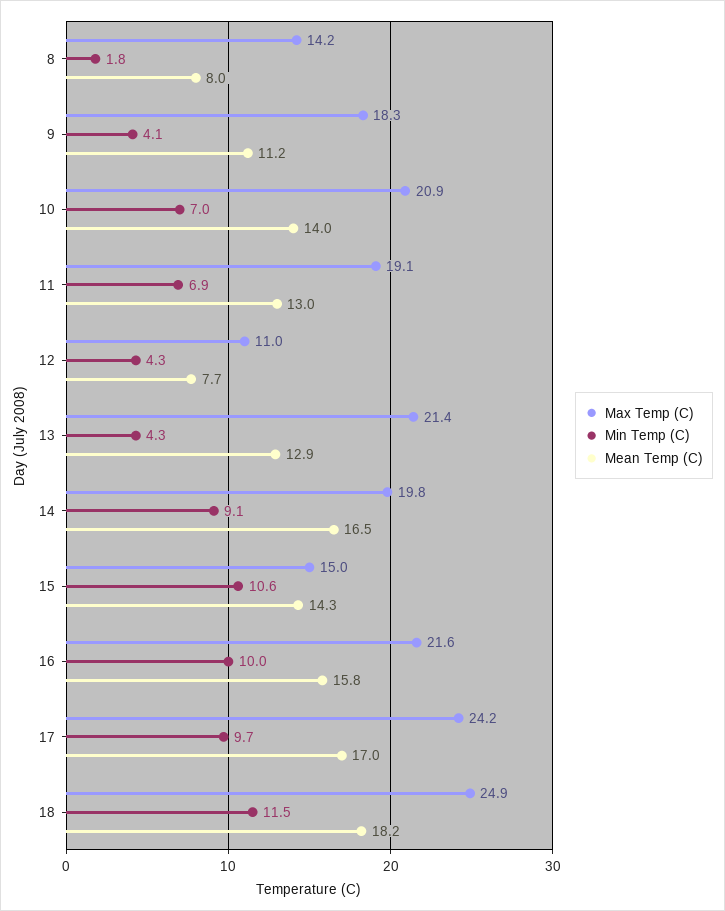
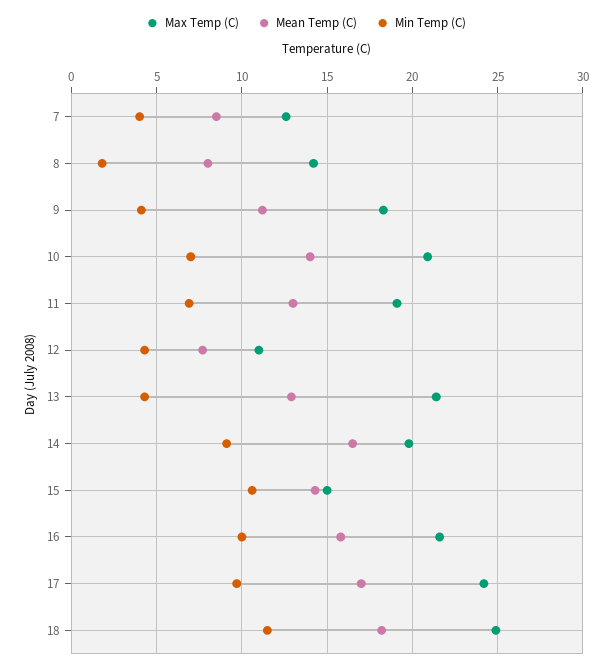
Max Temp (C), 7: none -> 12.5
Mean Temp (C), 7: none -> 8.5
Min Temp (C), 7: none -> 4

